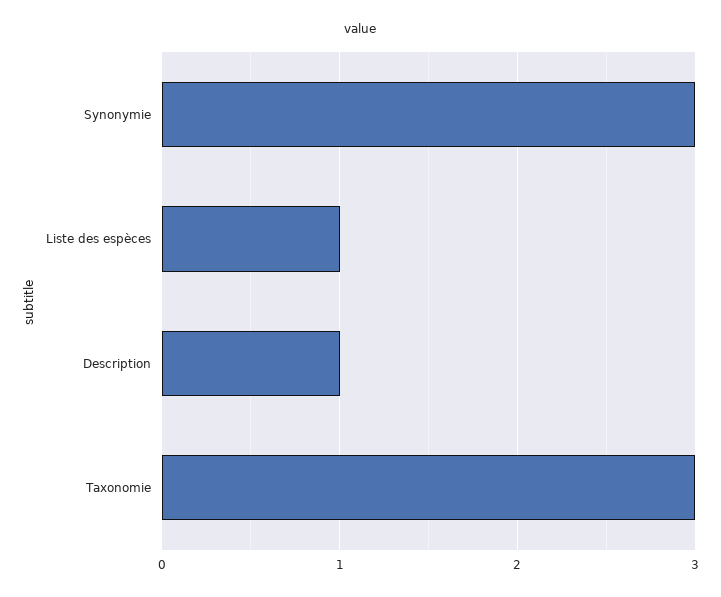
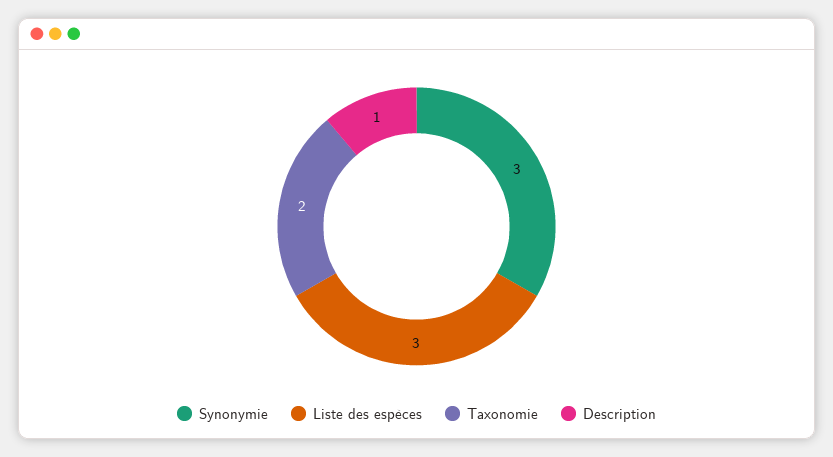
Liste des espèces: 1 -> 3
Taxonomie: 3 -> 2

